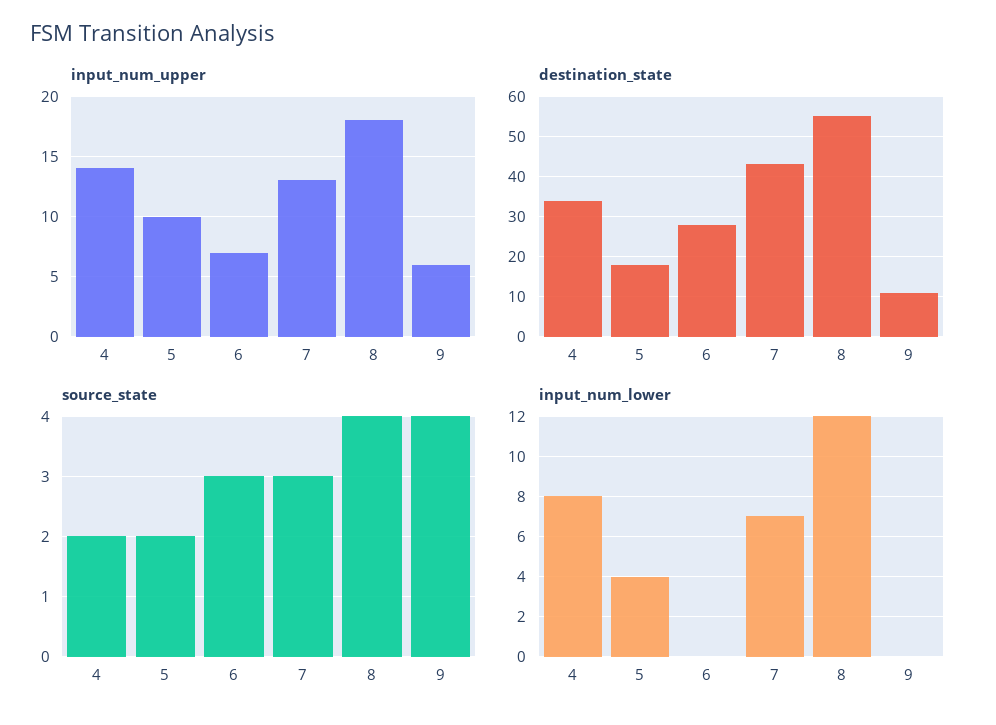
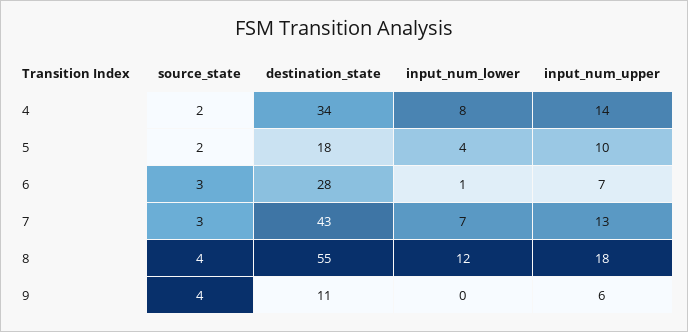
input_num_lower, 6: 0 -> 1

